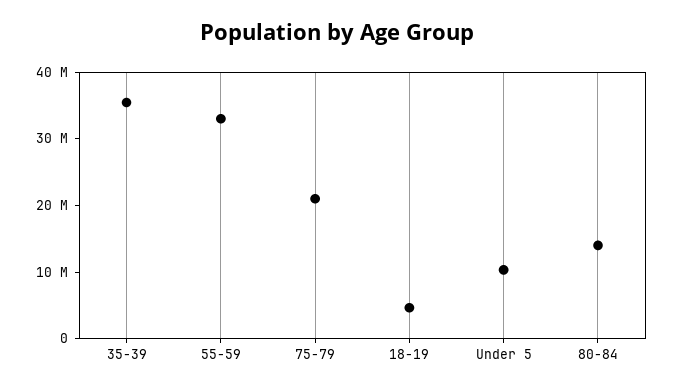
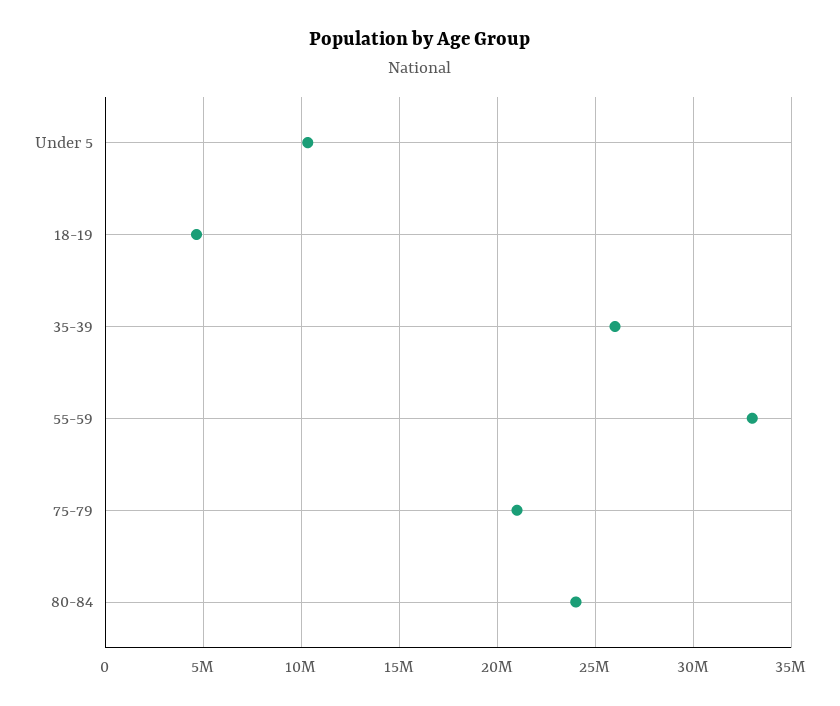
35-39: 36000000 -> 26000000
80-84: 14000000 -> 24000000

